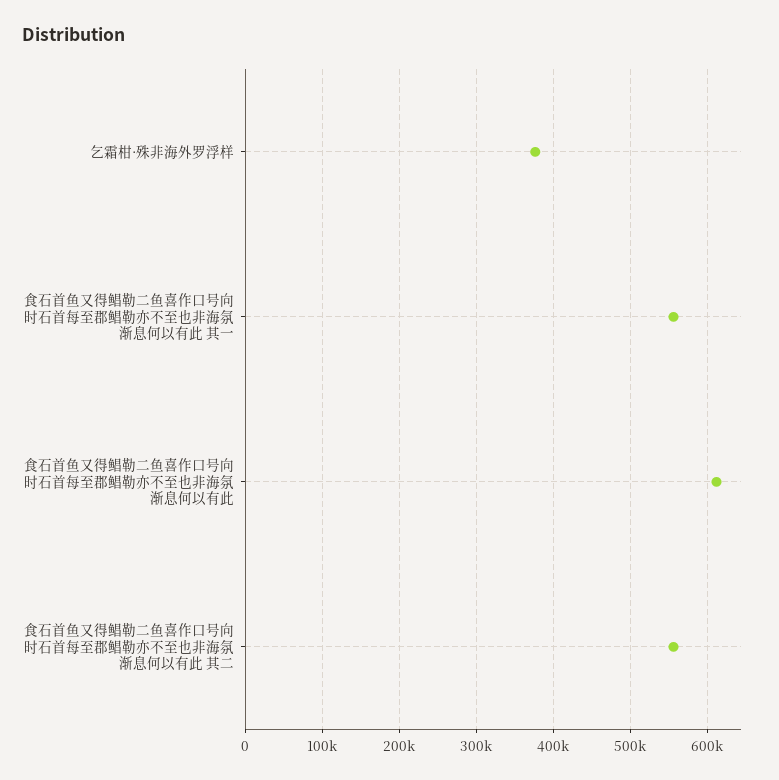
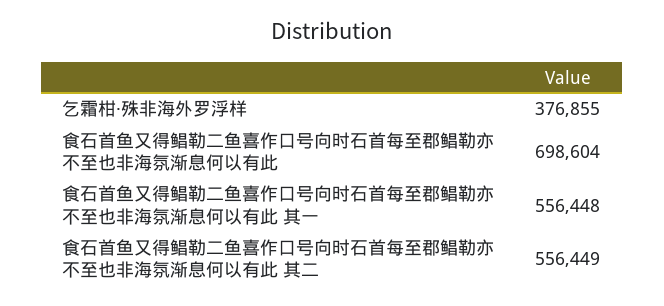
食石首鱼又得鲳勒二鱼喜作口号向时石首每至郡鲳勒亦不至也非海氛渐息何以有此: 610000 -> 698604

